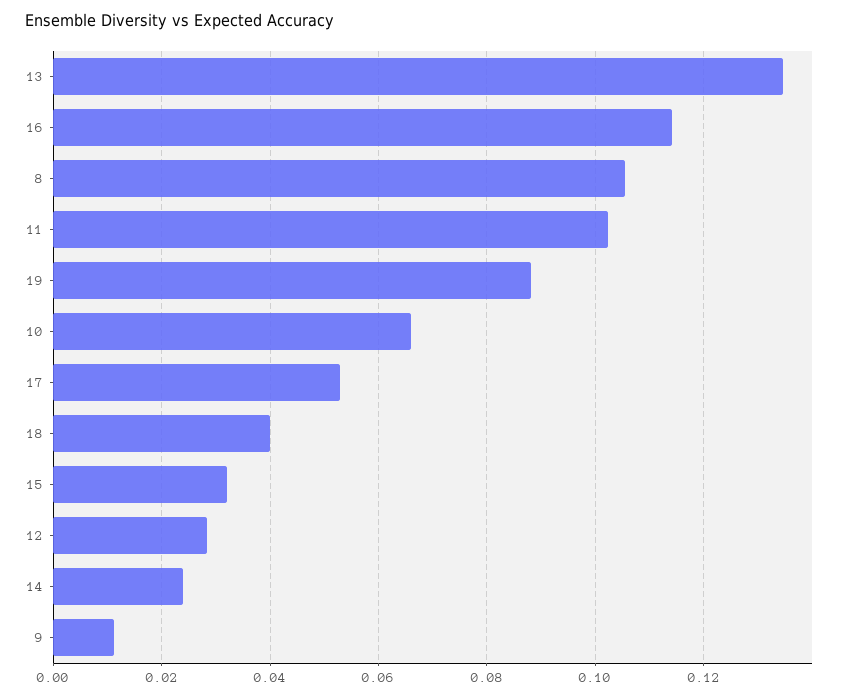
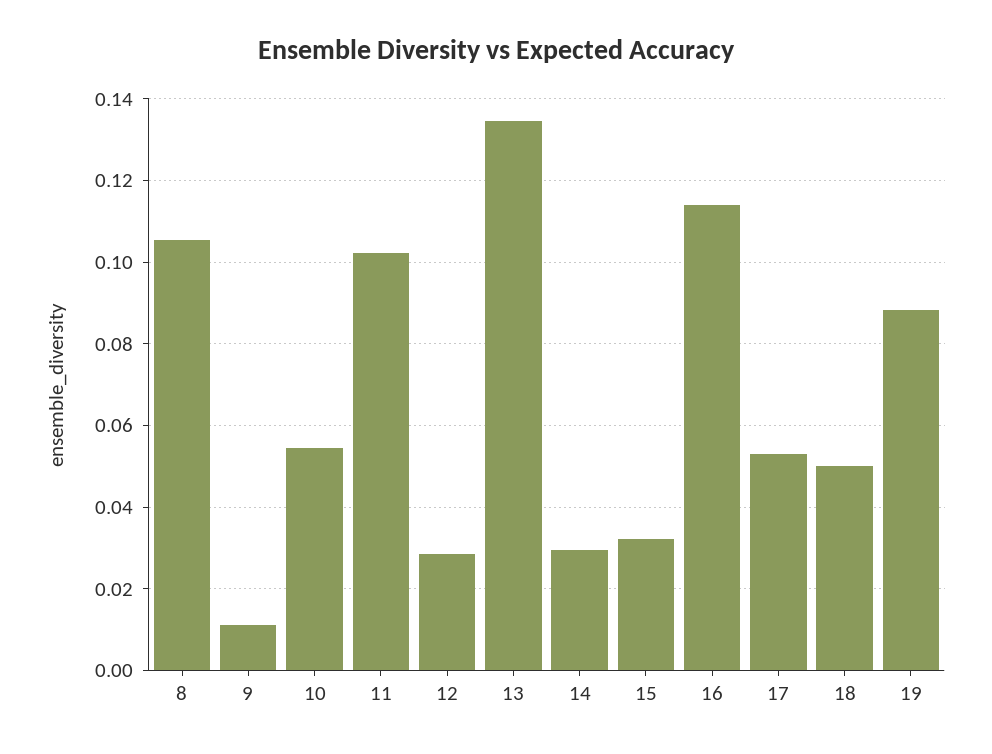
10: 0.066 -> 0.054
18: 0.04 -> 0.05
14: 0.024 -> 0.03

